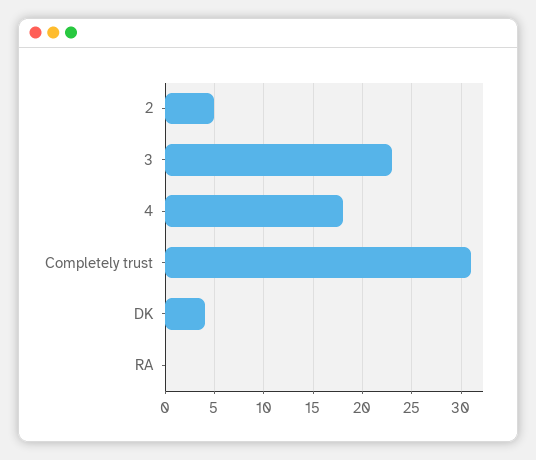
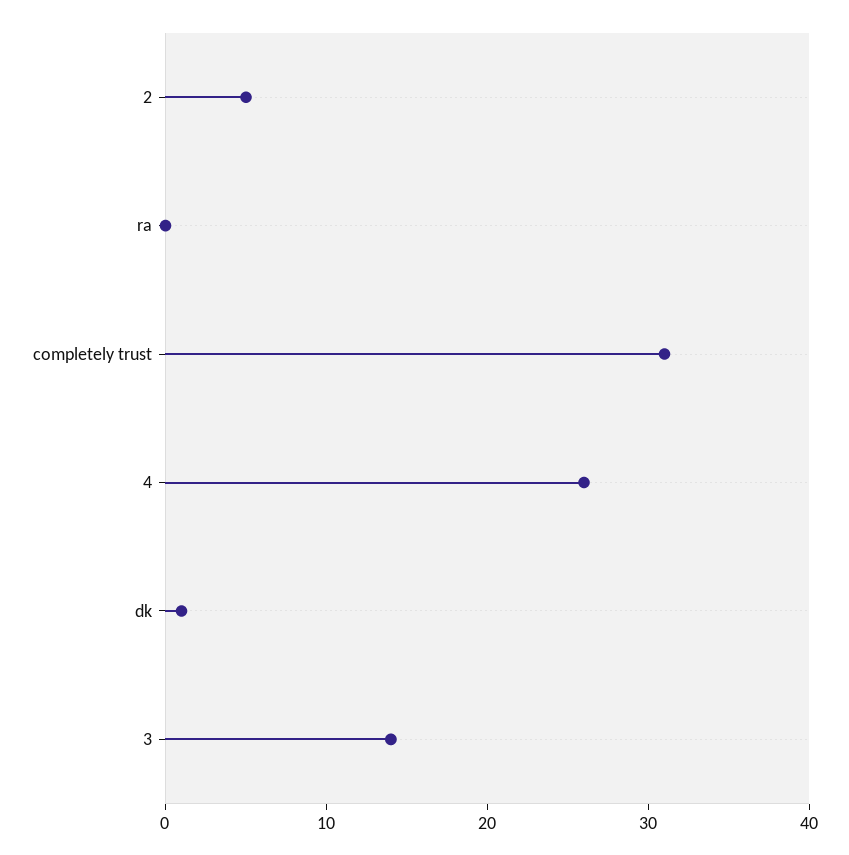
3: 23 -> 14
4: 18 -> 26
DK: 4 -> 1

